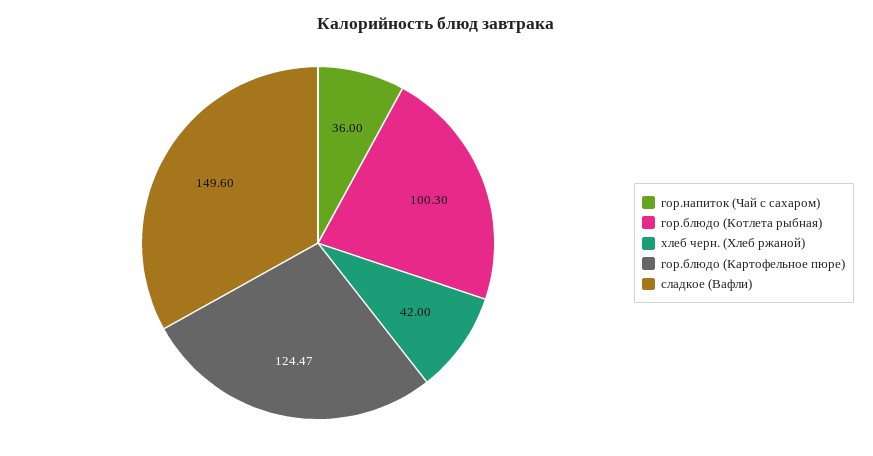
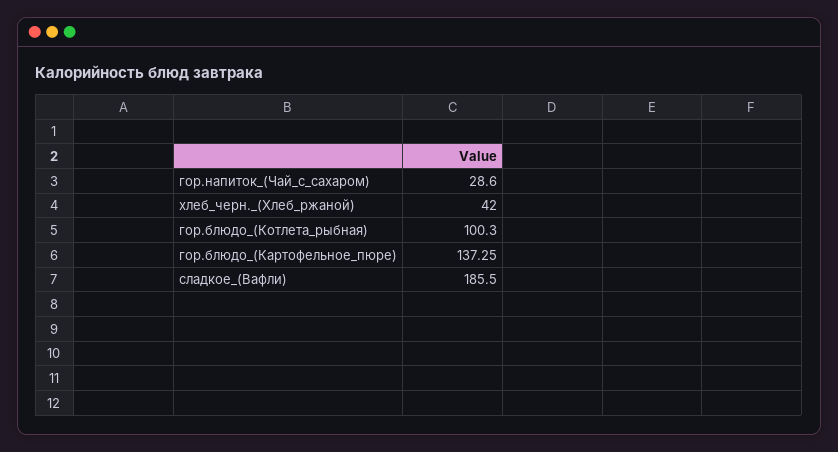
гор.напиток (Чай с сахаром): 36 -> 28.6
гор.блюдо (Картофельное пюре): 124.47 -> 137.25
сладкое (Вафли): 149.6 -> 185.5

